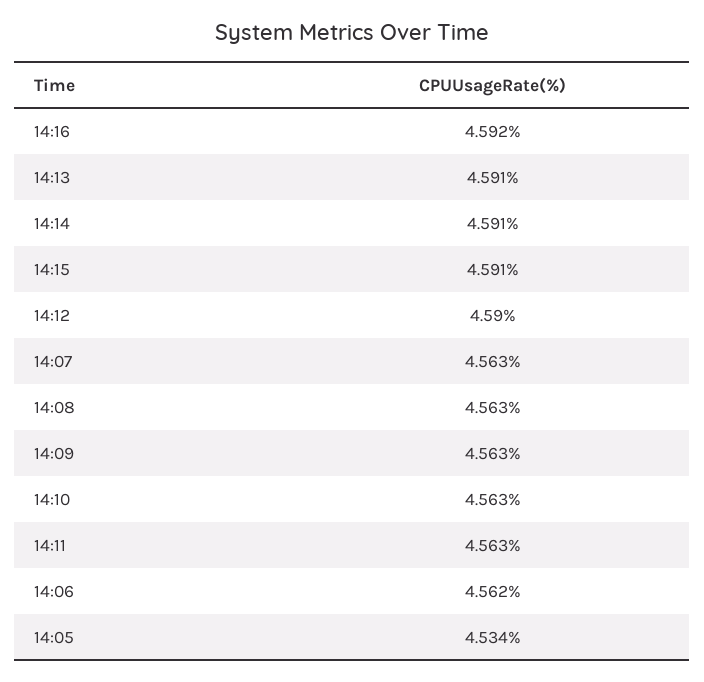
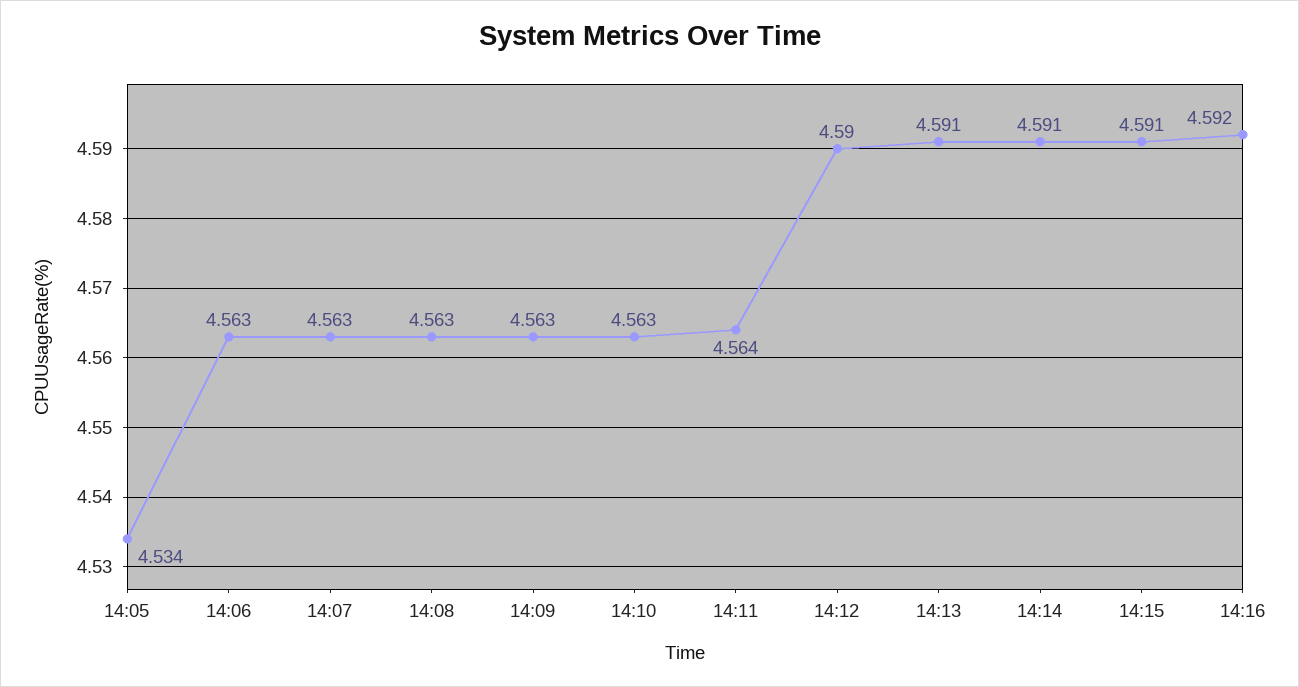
14:11: 4.563 -> 4.564
14:06: 4.562 -> 4.563

